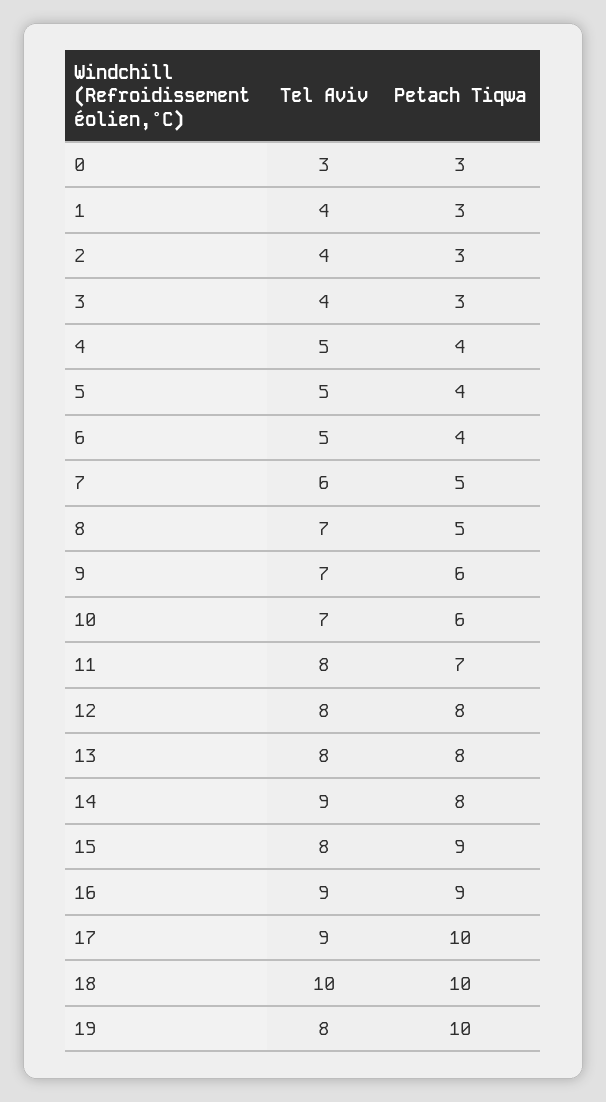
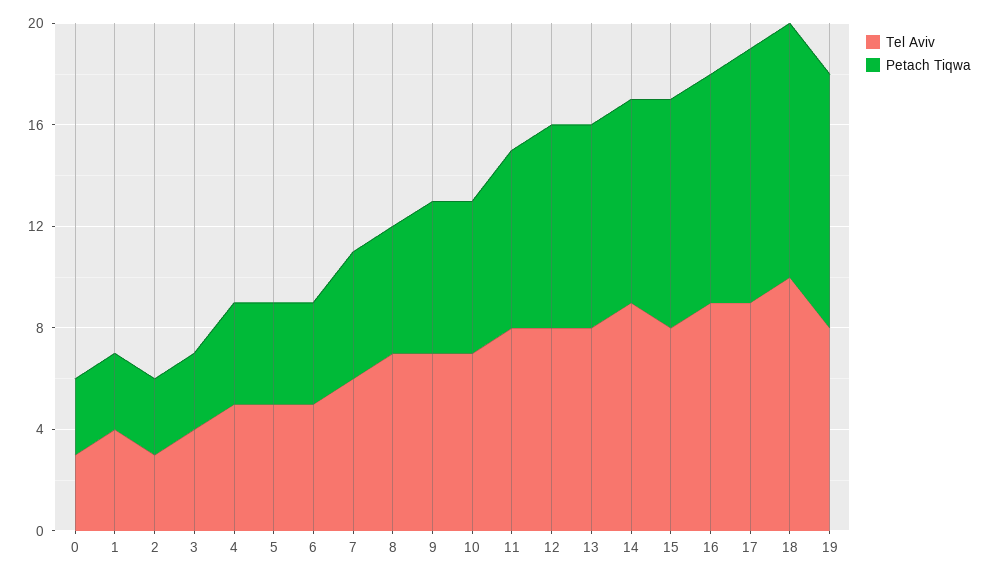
Tel Aviv, 2: 4 -> 3

